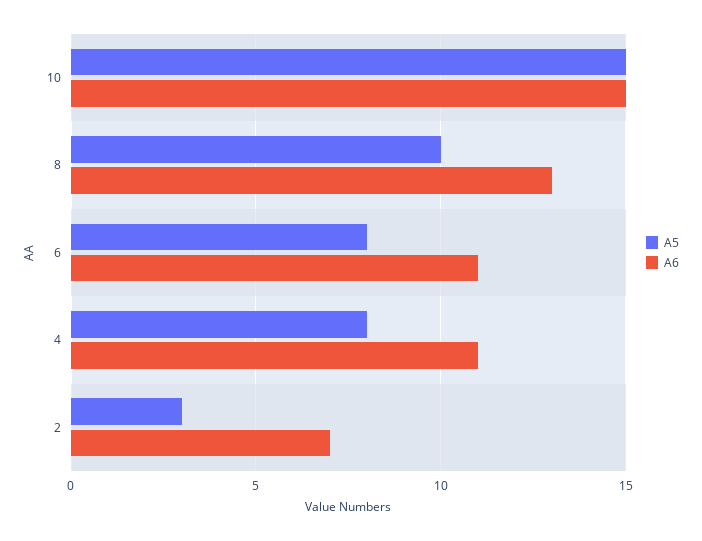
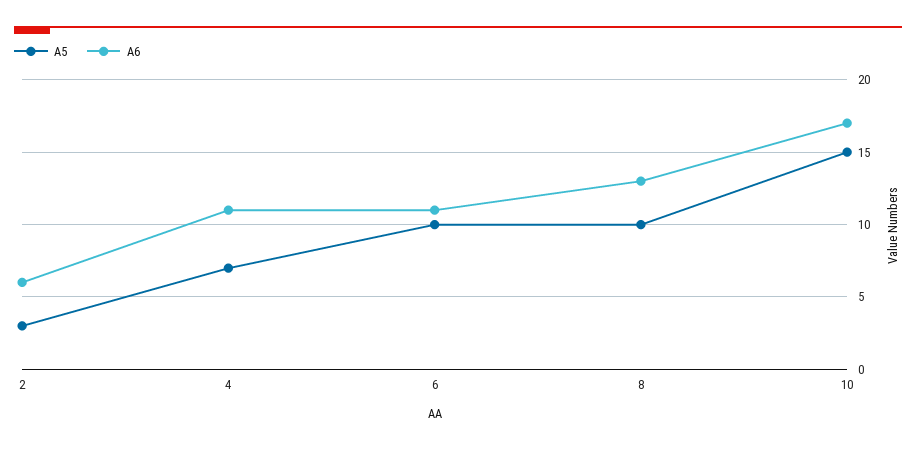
A6, 10: 15 -> 17
A5, 6: 8 -> 10
A5, 4: 8 -> 7
A6, 2: 7 -> 6

